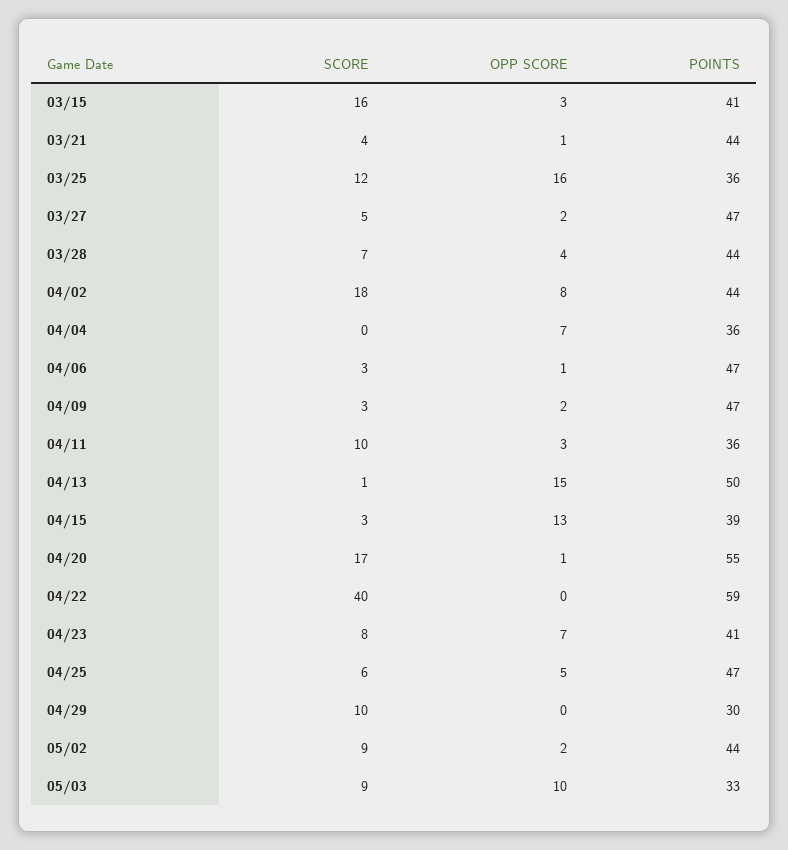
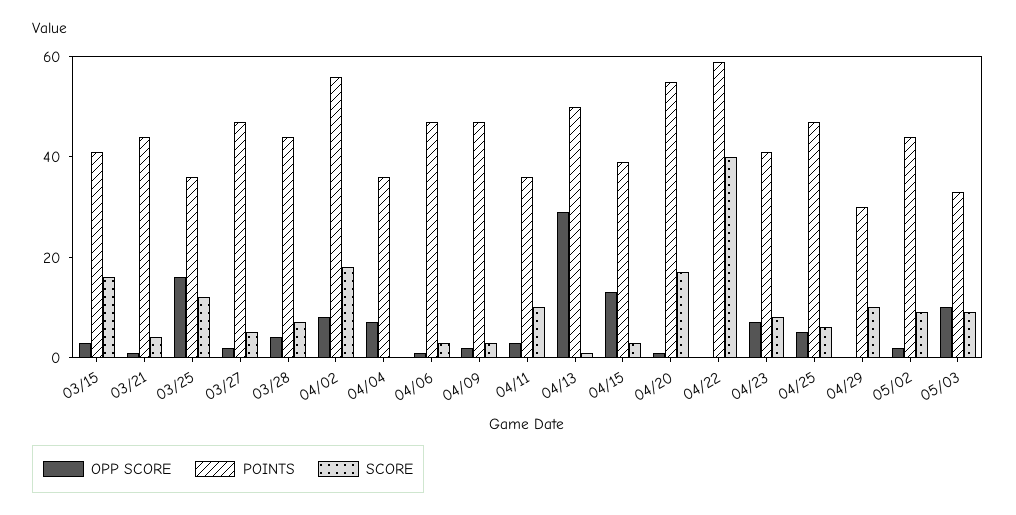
POINTS, 04/02: 44 -> 55
OPP SCORE, 04/13: 15 -> 30

